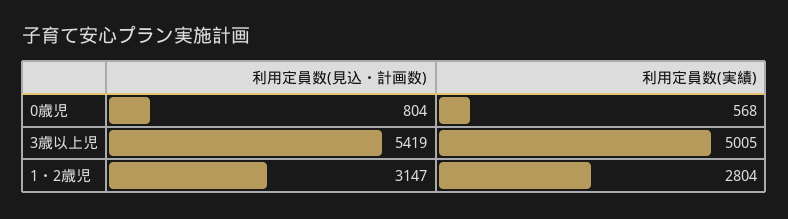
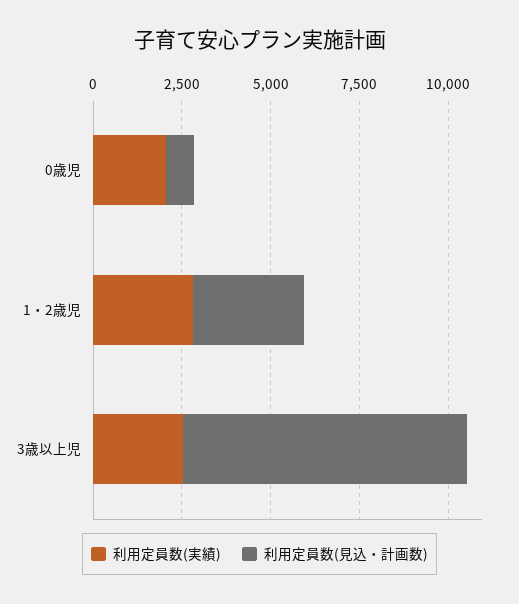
利用定員数(実績), 0歳児: 568 -> 2000
利用定員数(見込・計画数), 3歳以上児: 5419 -> 8000
利用定員数(実績), 3歳以上児: 5005 -> 2500

